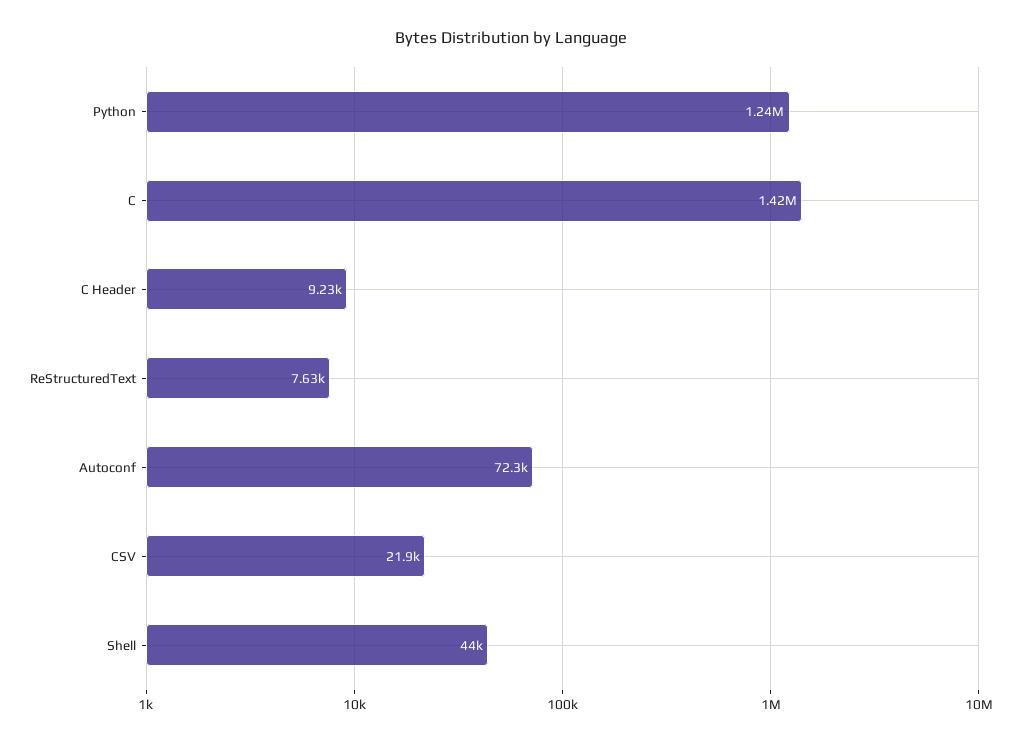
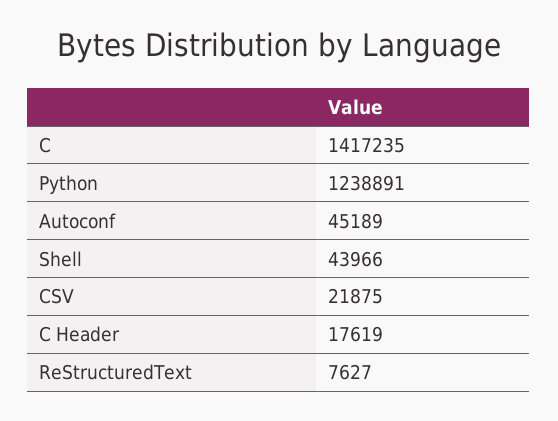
C Header: 9230 -> 17619
Autoconf: 72300 -> 45189

